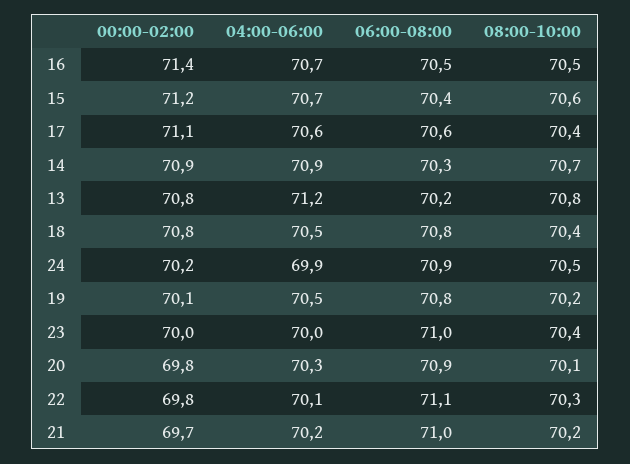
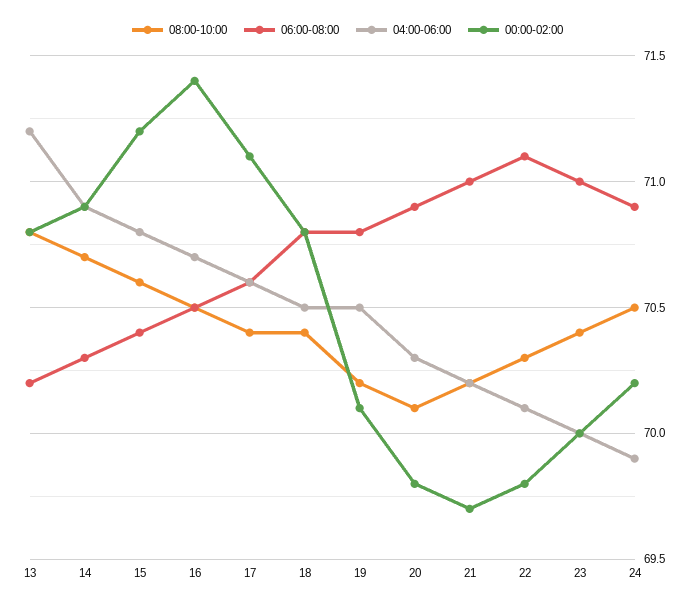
04:00-06:00, 15: 70.7 -> 70.8

